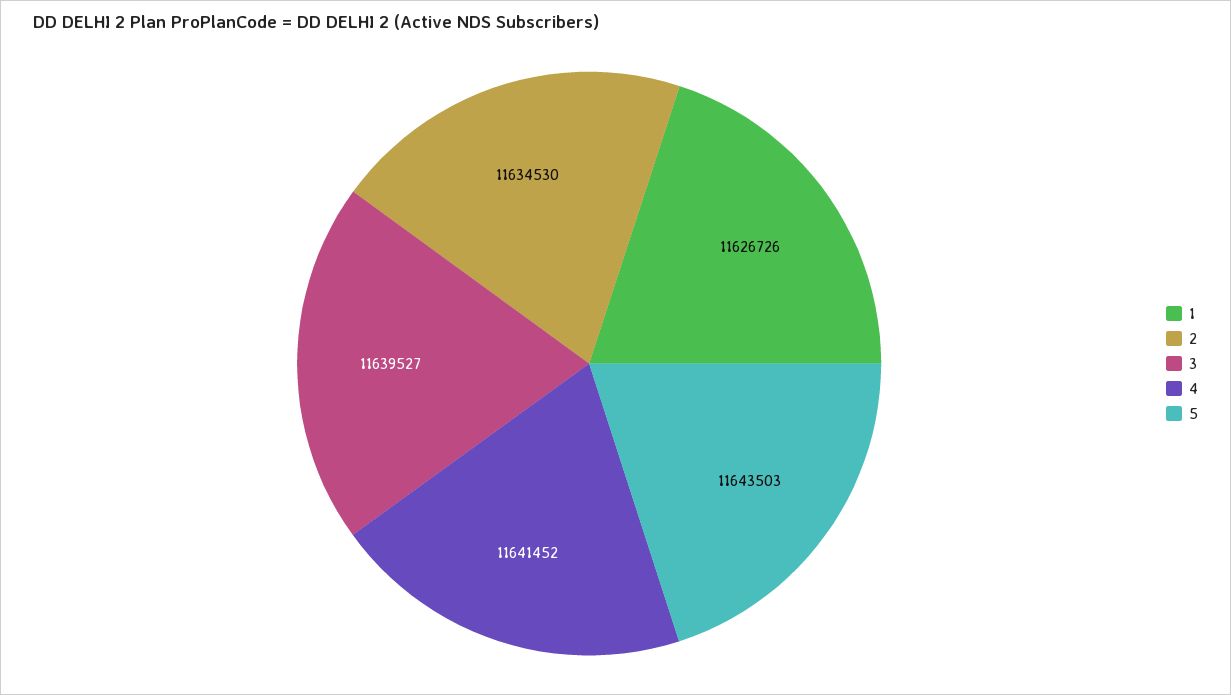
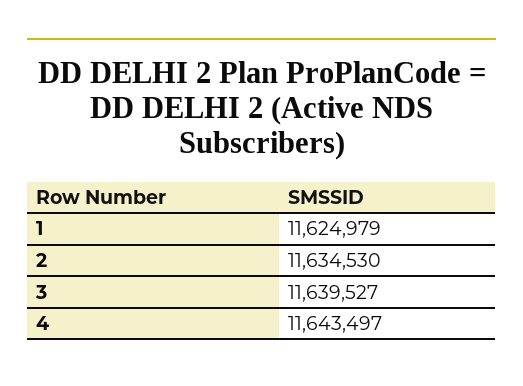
1: 11626726 -> 11624979
4: 11641452 -> 11643497
5: 11643503 -> none

